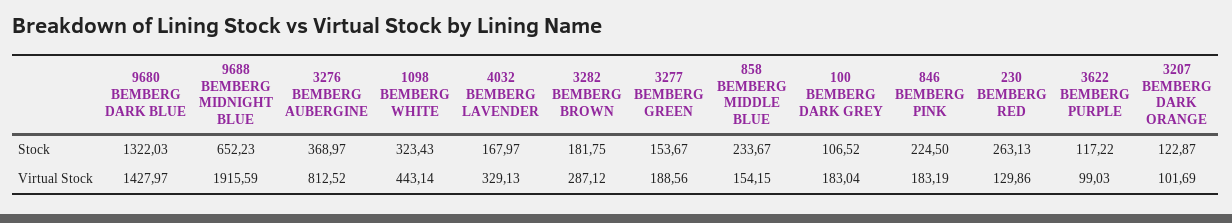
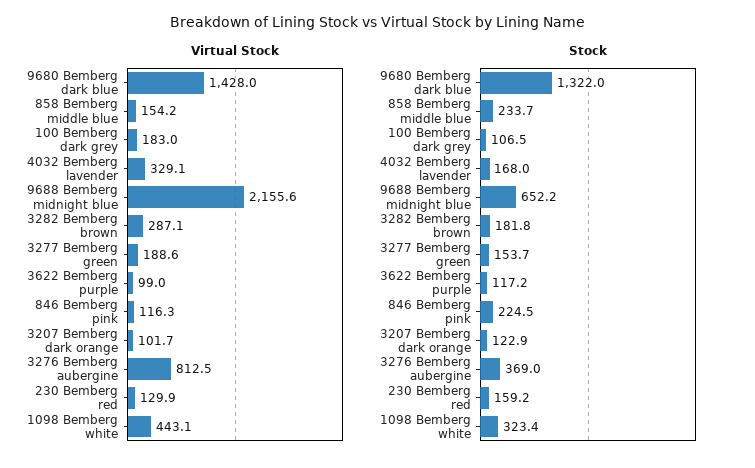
Stock, 230 BEMBERG RED: 263.13 -> 159.2
Virtual Stock, 9688 BEMBERG MIDNIGHT BLUE: 1915.59 -> 2155.6
Virtual Stock, 846 BEMBERG PINK: 183.19 -> 116.3

